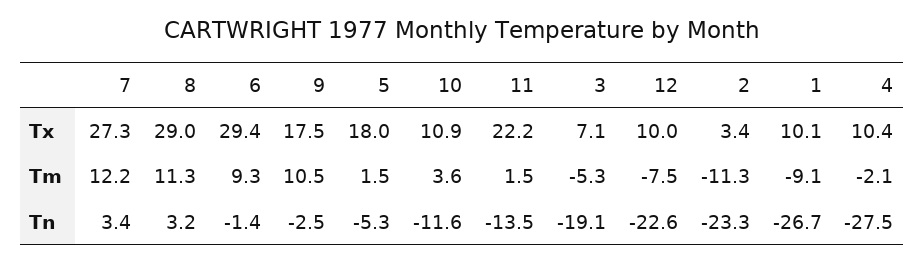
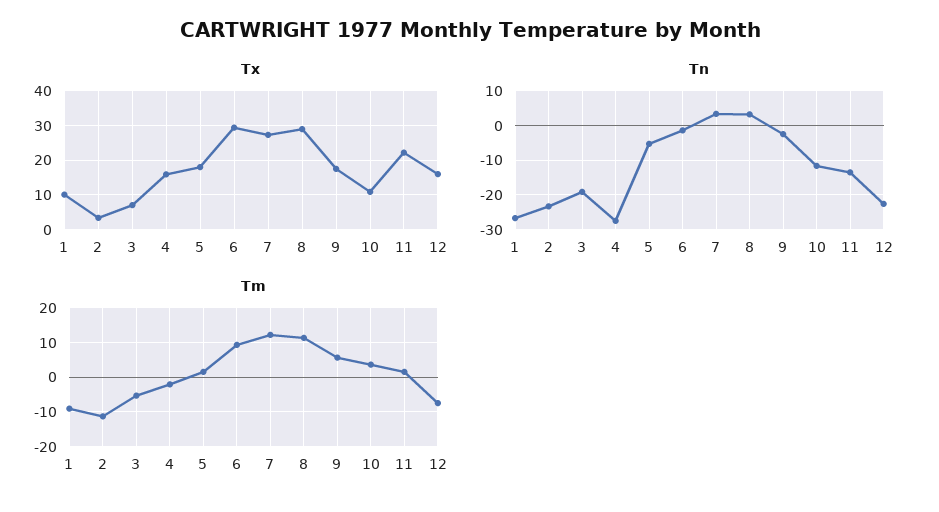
Tx, 12: 10 -> 16
Tx, 4: 10.4 -> 16
Tm, 9: 10.5 -> 6

